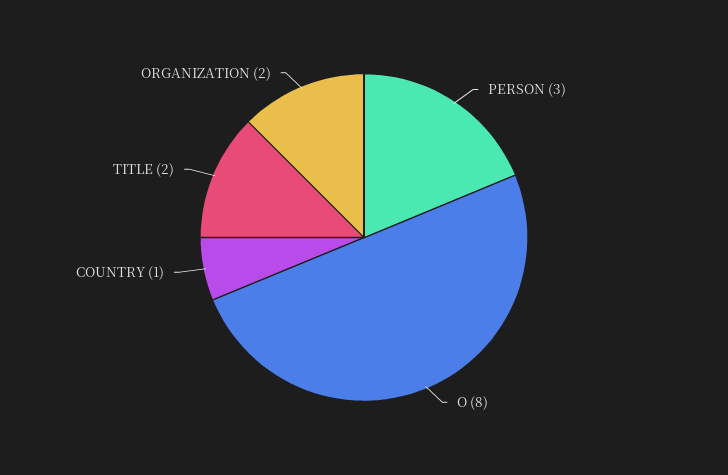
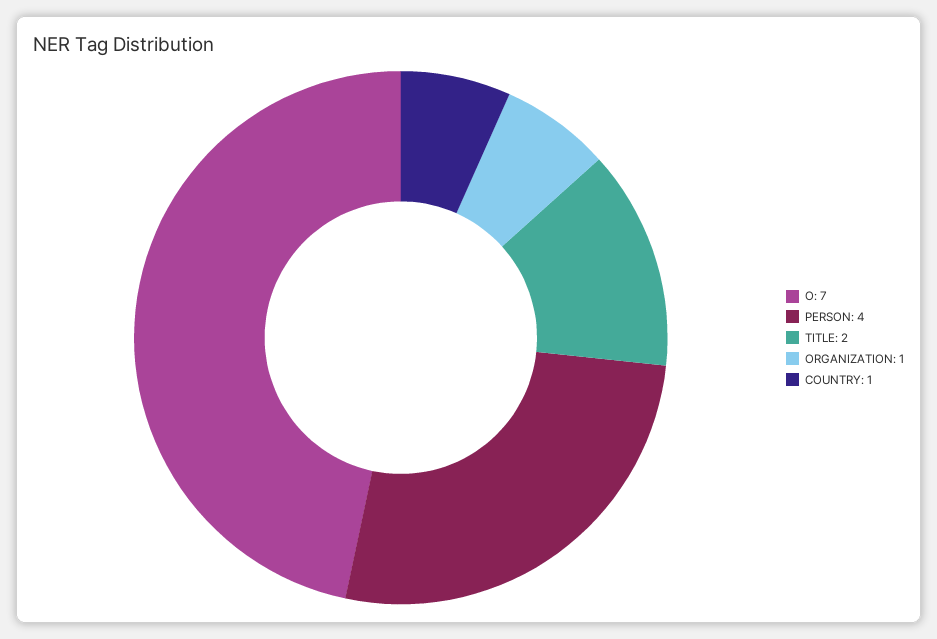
PERSON: 3 -> 4
O: 8 -> 7
ORGANIZATION: 2 -> 1

